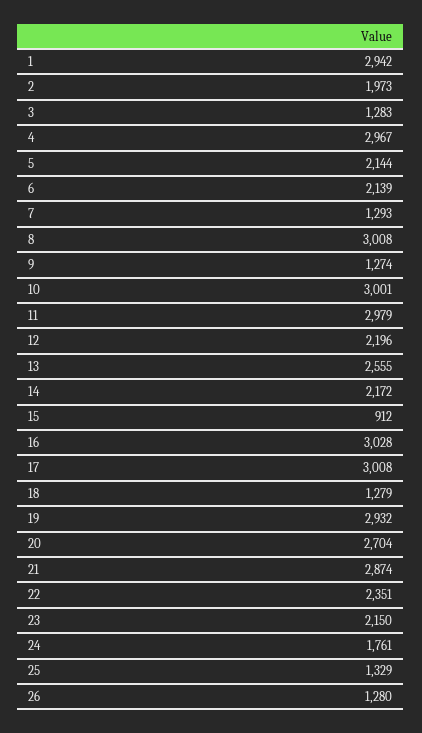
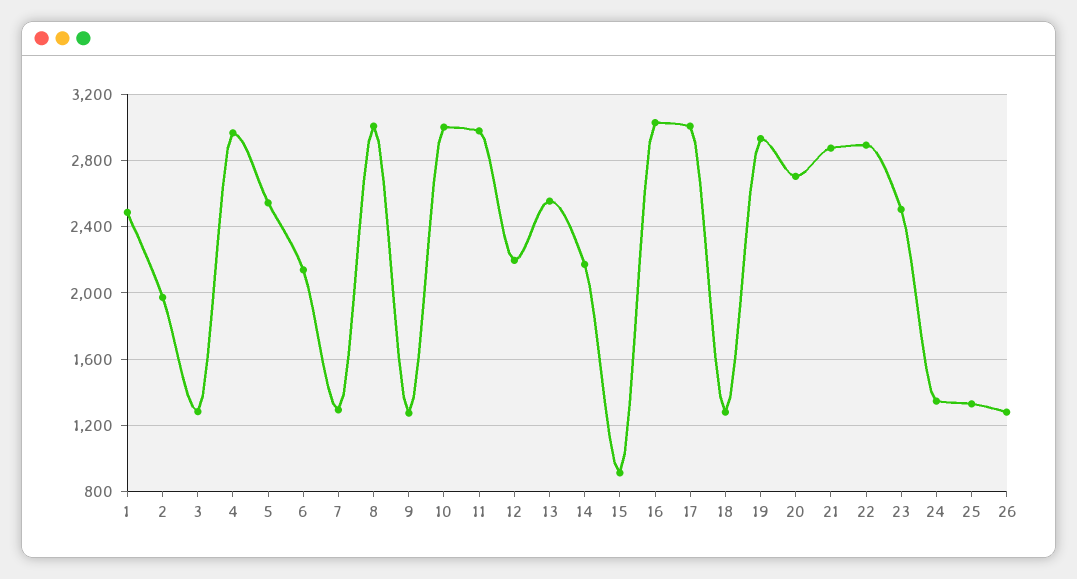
1: 2942 -> 2500
5: 2144 -> 2550
22: 2351 -> 2900
23: 2150 -> 2500
24: 1761 -> 1350

